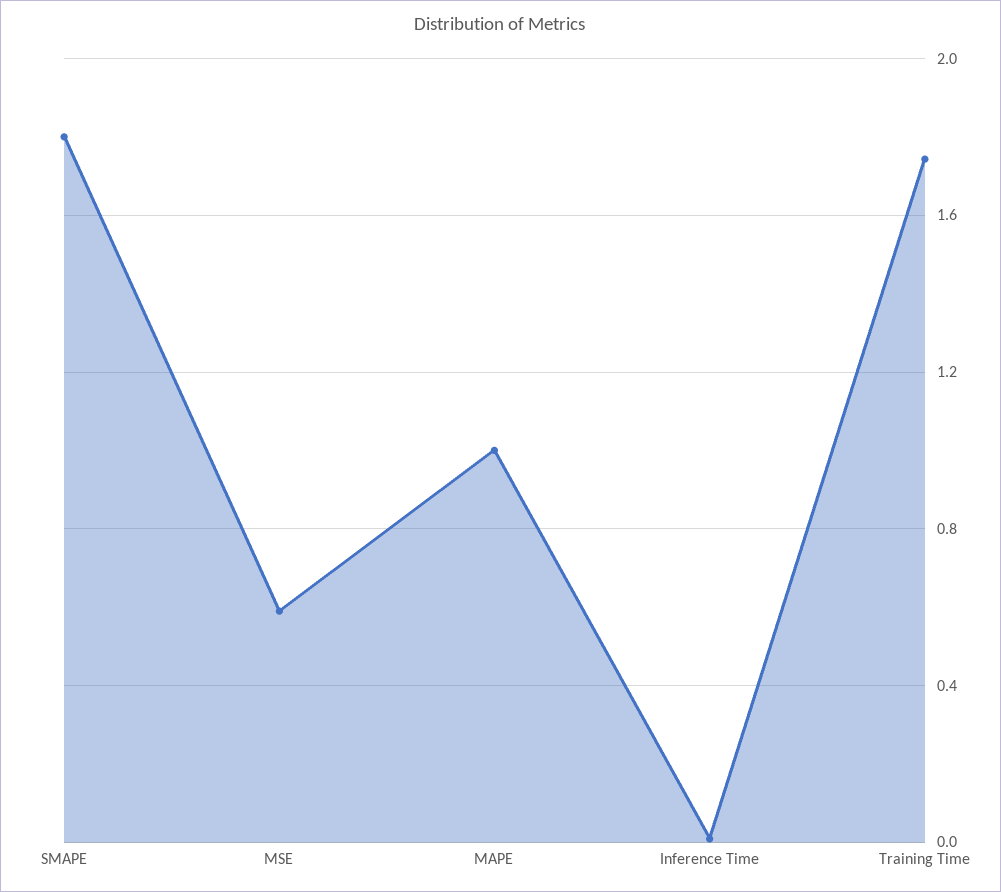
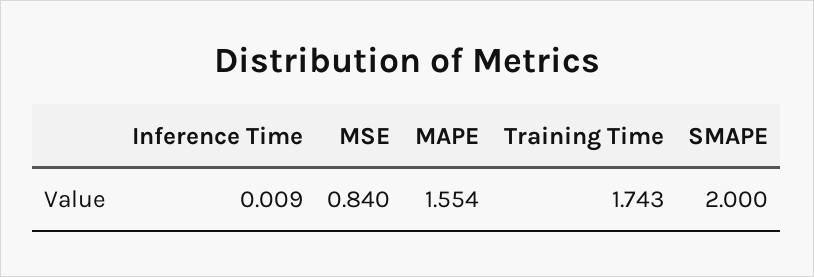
SMAPE: 1.8 -> 2
MSE: 0.6 -> 0.84
MAPE: 1 -> 1.554

